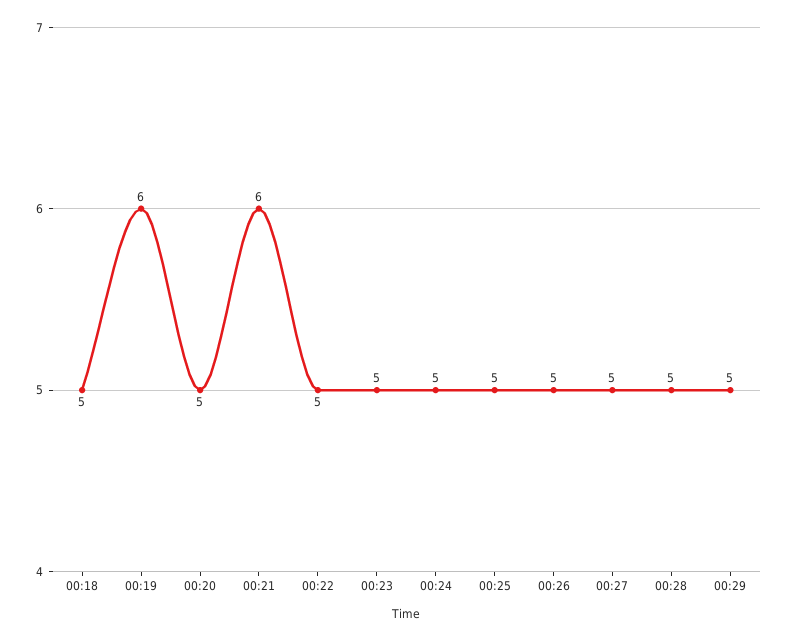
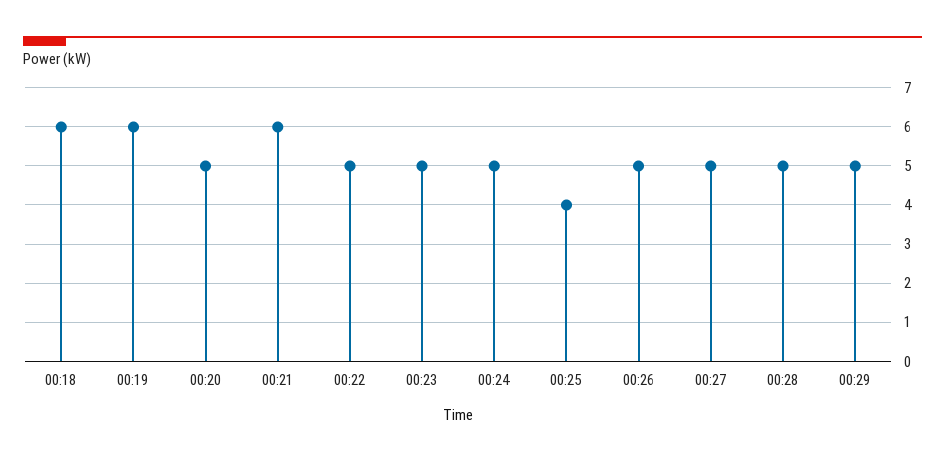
00:18: 5 -> 6
00:25: 5 -> 4

